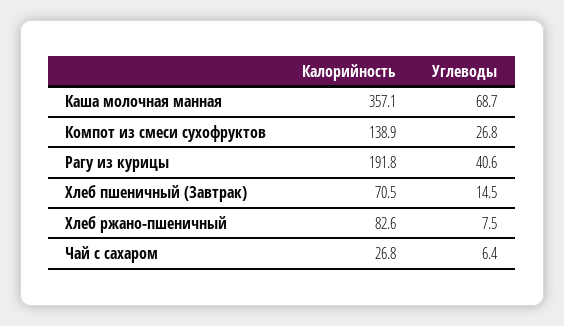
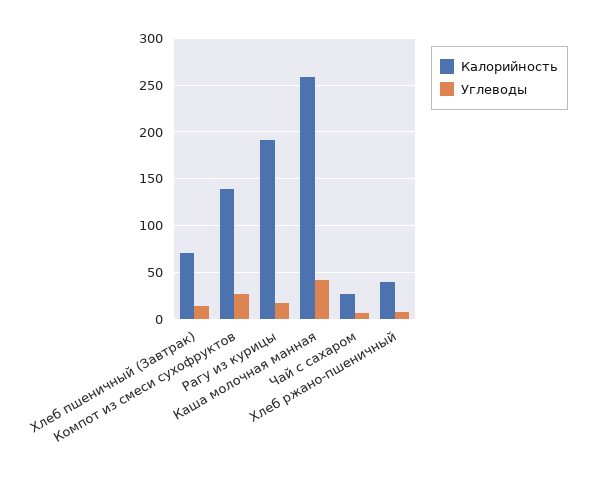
Калорийность, Каша молочная манная: 357.1 -> 260
Углеводы, Каша молочная манная: 68.7 -> 40
Углеводы, Рагу из курицы: 40.6 -> 20
Калорийность, Хлеб ржано-пшеничный: 82.6 -> 40

